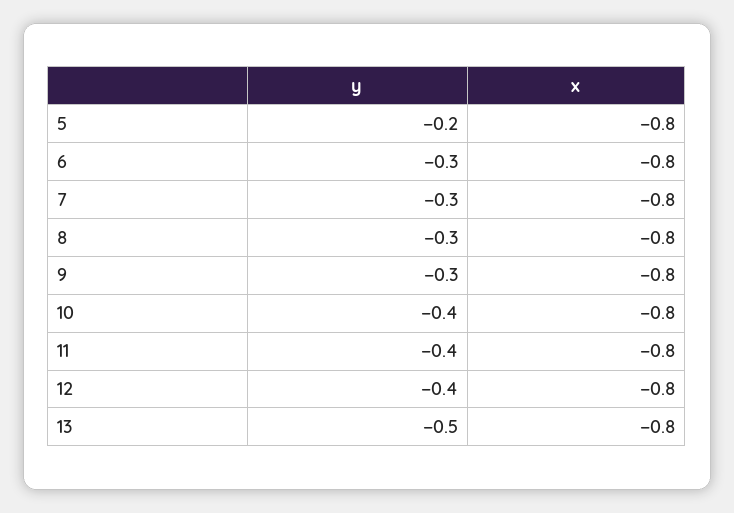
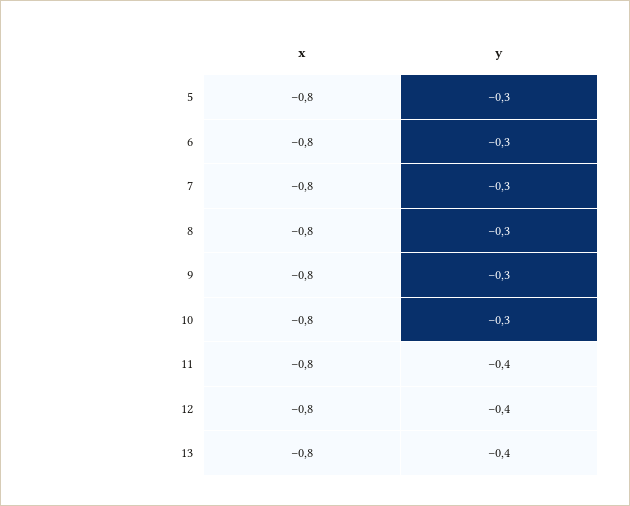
y, 5: -0.2 -> -0.3
y, 10: -0.4 -> -0.3
y, 13: -0.5 -> -0.4

